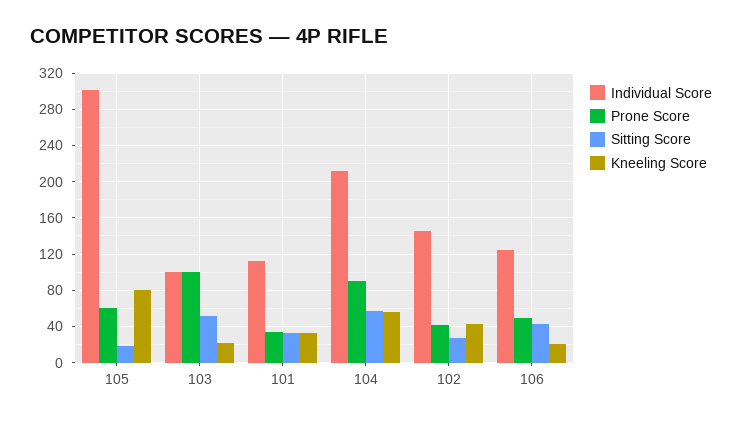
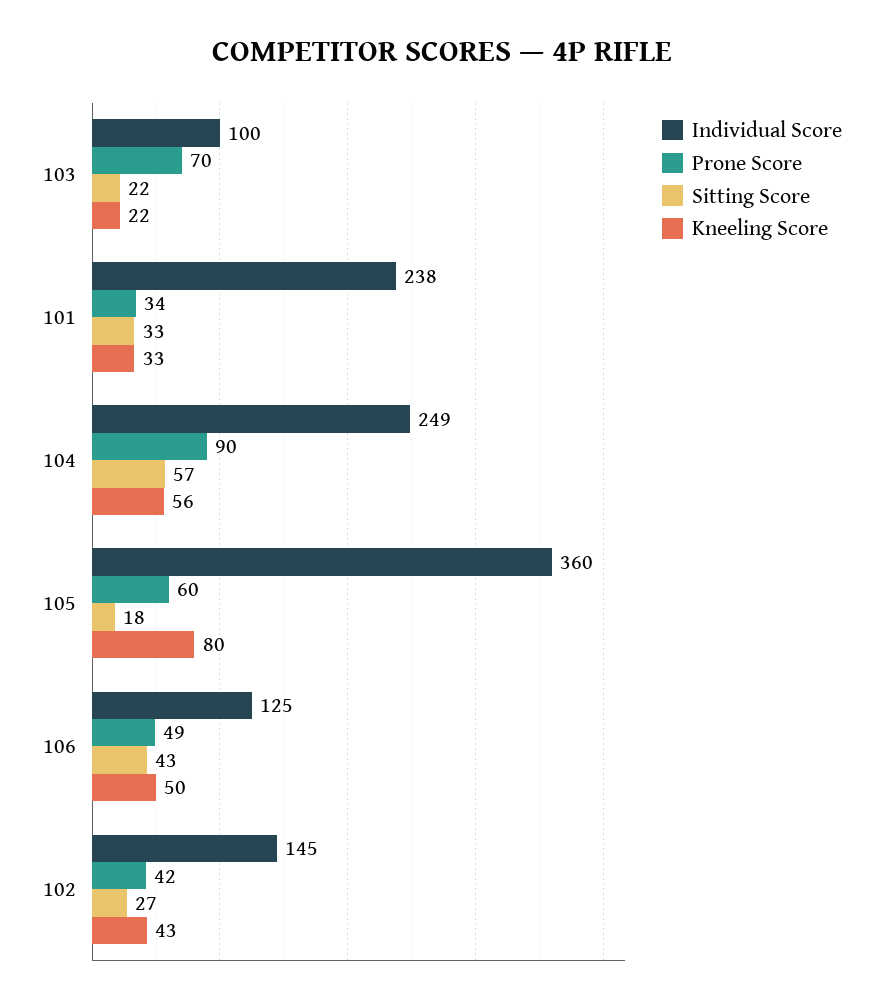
Individual Score, 105: 300 -> 360
Prone Score, 103: 100 -> 70
Sitting Score, 103: 50 -> 22
Individual Score, 101: 110 -> 238
Individual Score, 104: 210 -> 249
Kneeling Score, 106: 20 -> 50

